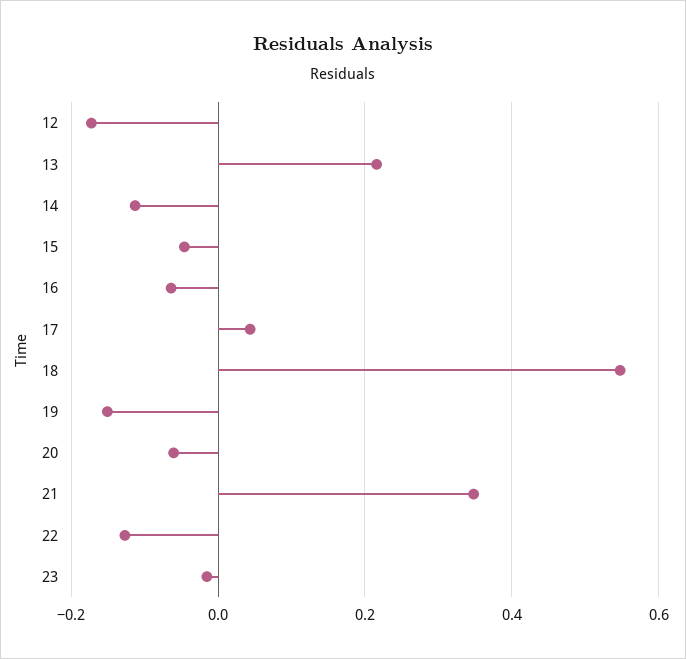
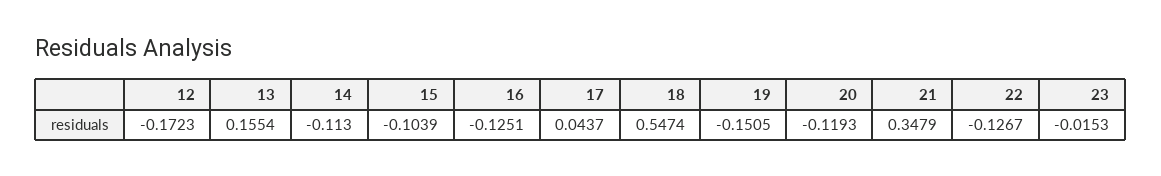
13: 0.22 -> 0.1554
15: -0.04 -> -0.1039
16: -0.06 -> -0.1251
20: -0.06 -> -0.1193

